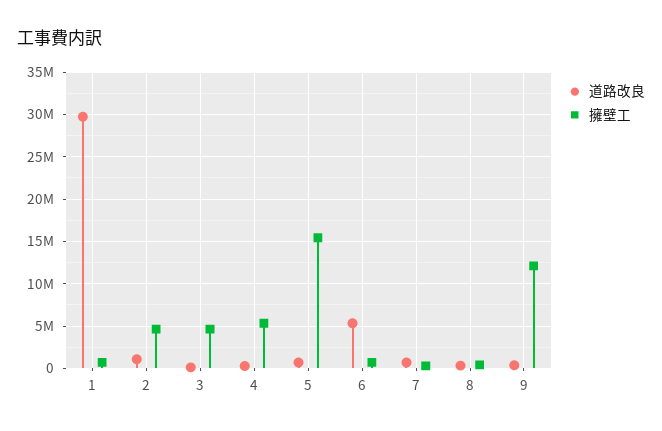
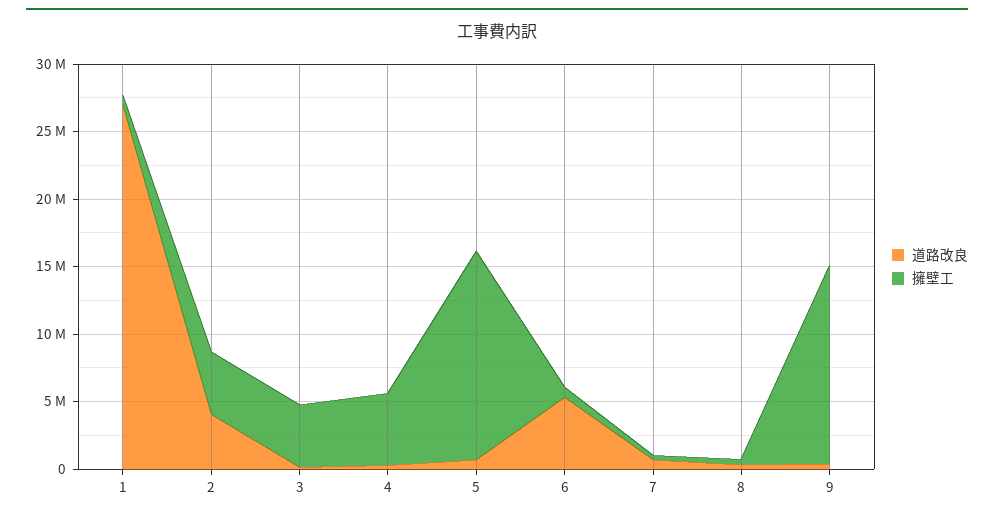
道路改良, 1: 30000000 -> 27000000
道路改良, 2: 1000000 -> 4000000
擁壁工, 9: 12000000 -> 15000000

